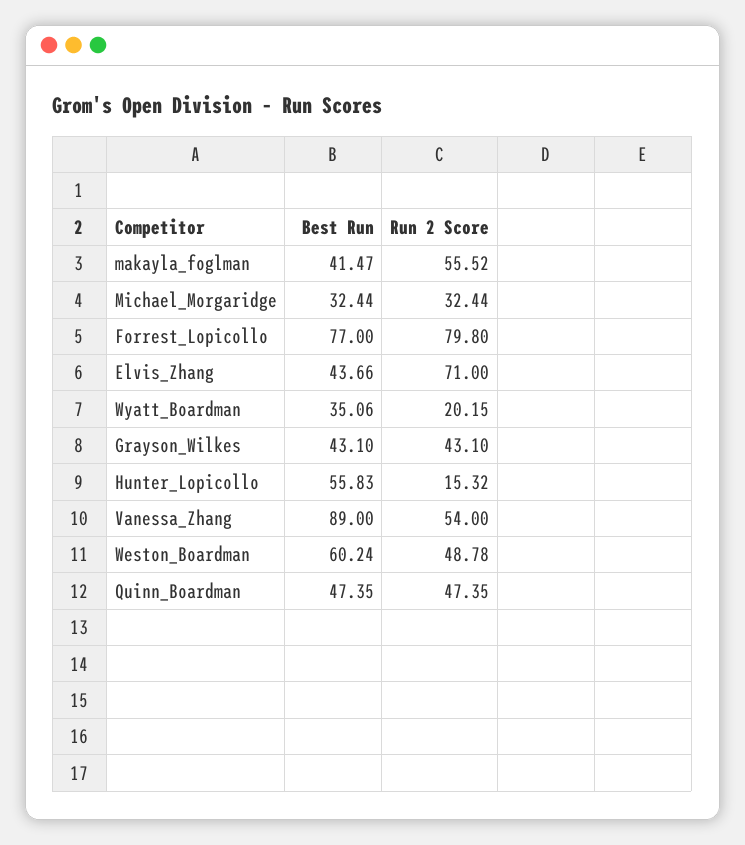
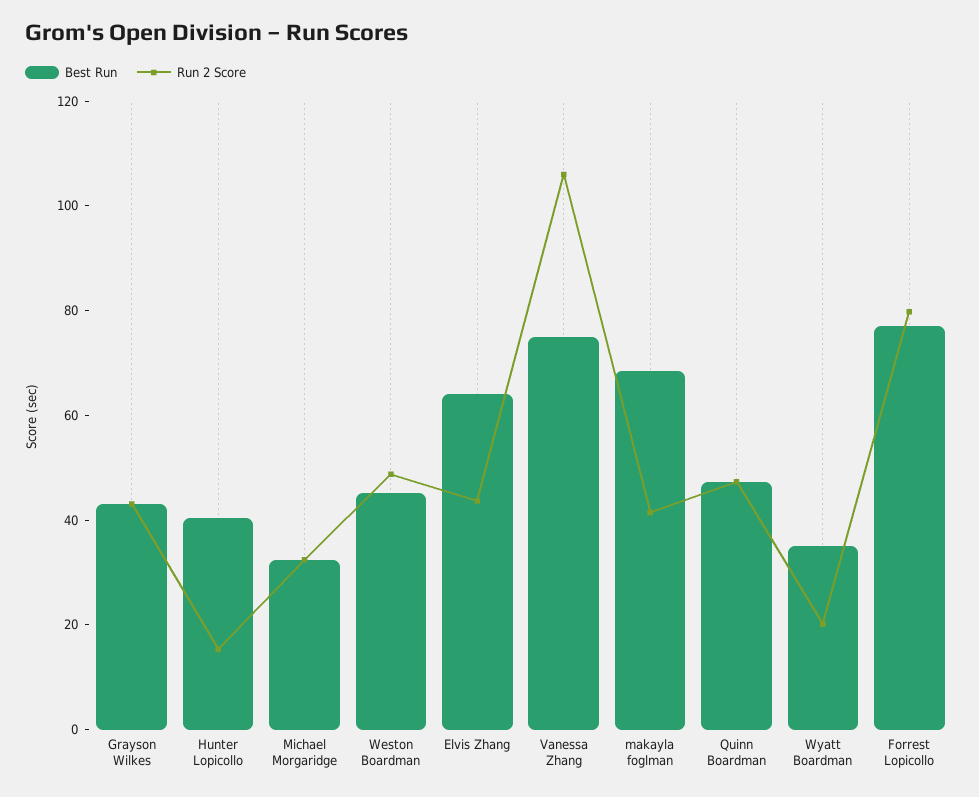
Best Run, makayla_foglman: 41.47 -> 70
Run 2 Score, makayla_foglman: 55.52 -> 40
Best Run, Elvis_Zhang: 43.66 -> 65
Run 2 Score, Elvis_Zhang: 71 -> 45
Best Run, Hunter_Lopicollo: 55.83 -> 40
Best Run, Vanessa_Zhang: 89 -> 75
Run 2 Score, Vanessa_Zhang: 54 -> 105
Best Run, Weston_Boardman: 60.24 -> 45

